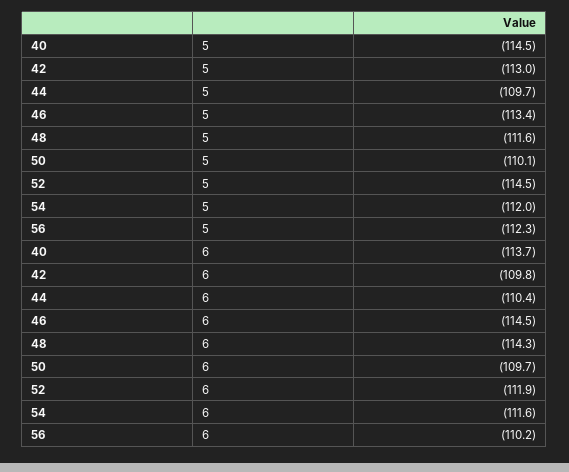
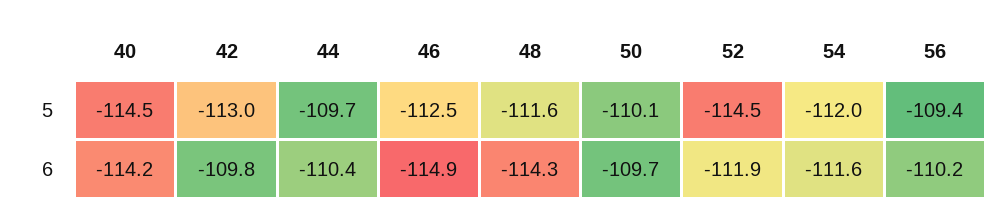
46, 5: -113.4 -> -112.5
56, 5: -112.3 -> -109.4
40, 6: -113.7 -> -114.2
46, 6: -114.5 -> -114.9

